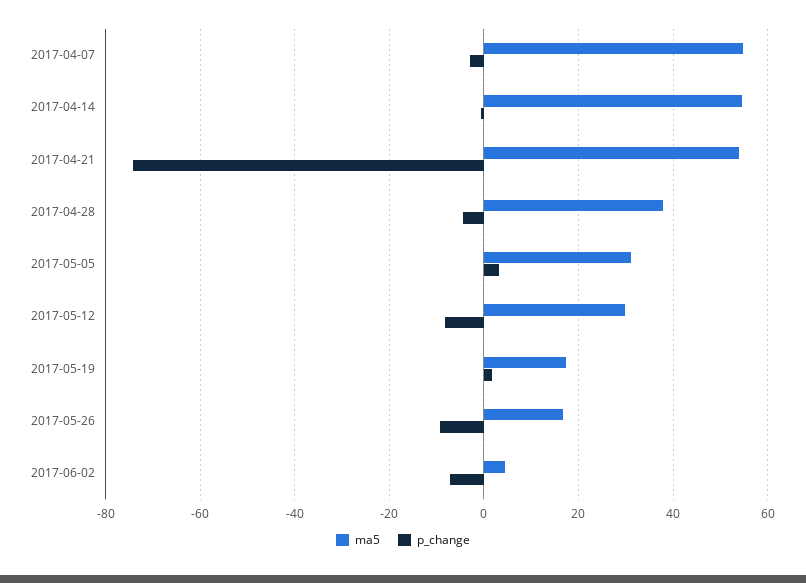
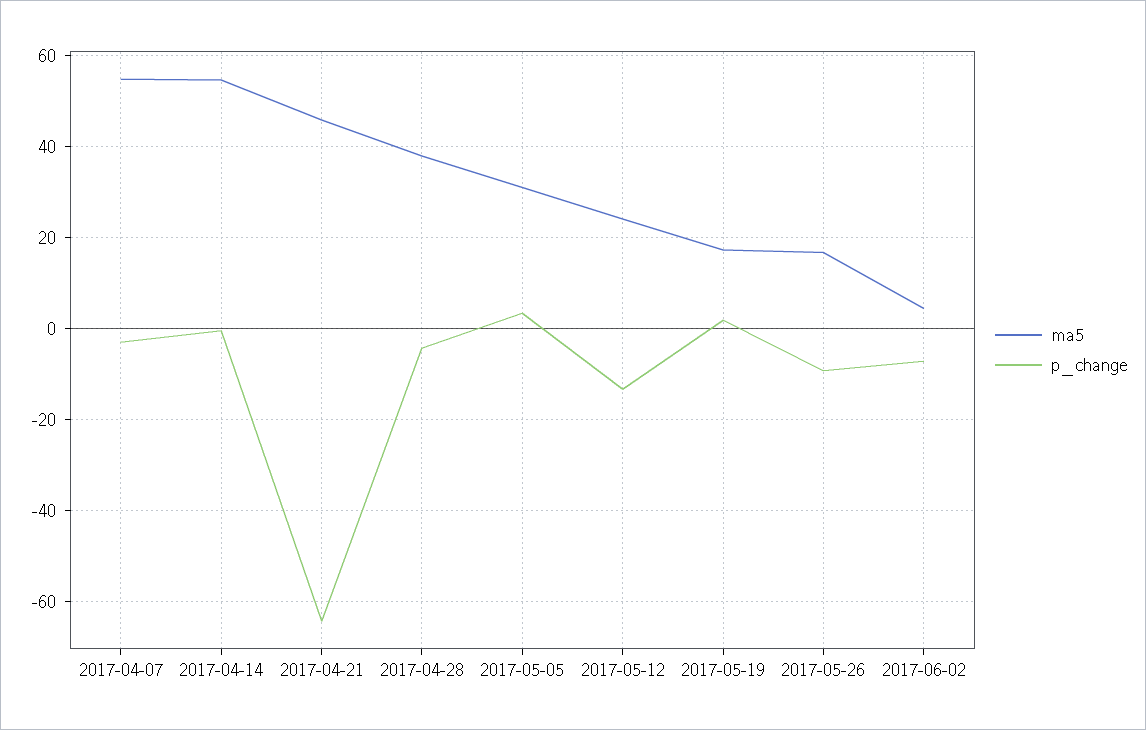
ma5, 2017-04-21: 54 -> 46
p_change, 2017-04-21: -74 -> -64
ma5, 2017-05-12: 30 -> 24
p_change, 2017-05-12: -8 -> -14

